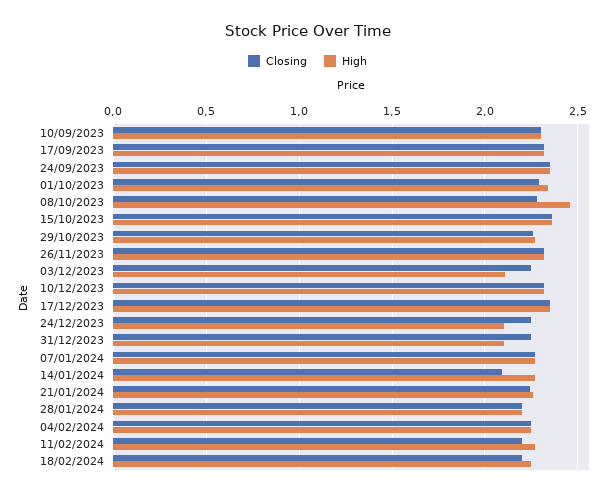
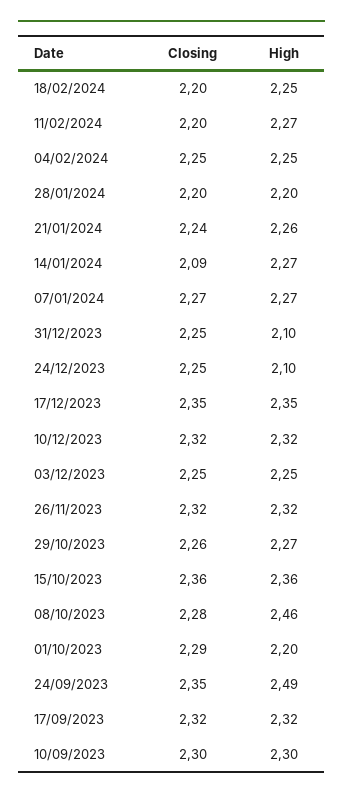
High, 24/09/2023: 2.35 -> 2.49
High, 01/10/2023: 2.35 -> 2.2
High, 03/12/2023: 2.1 -> 2.25

